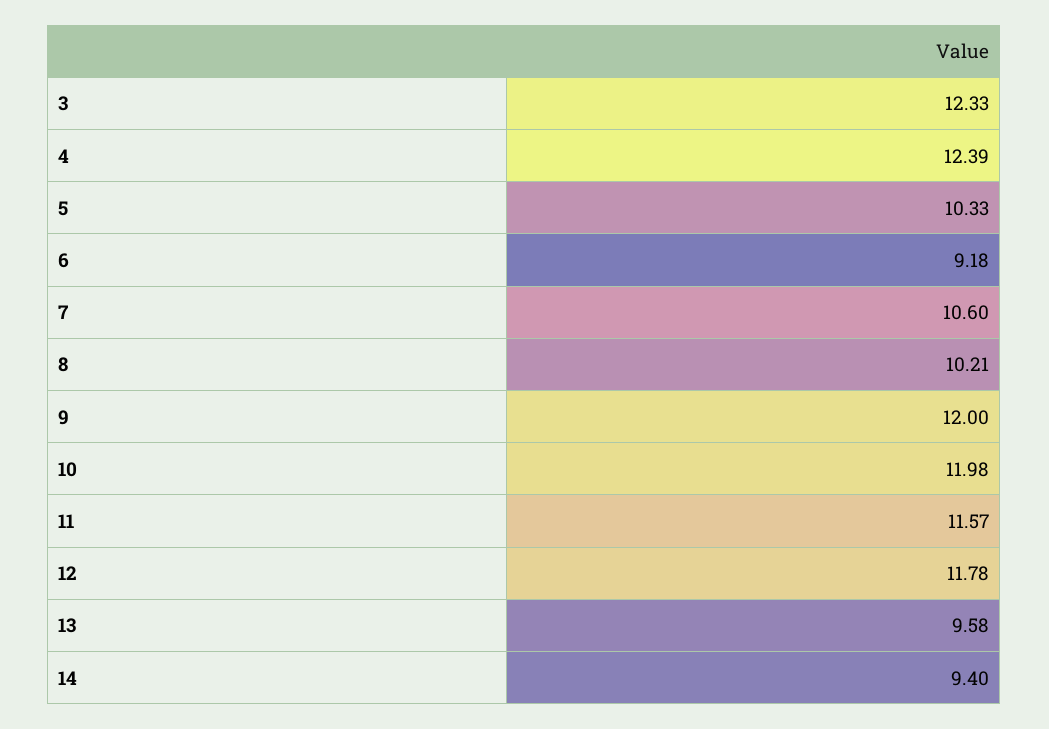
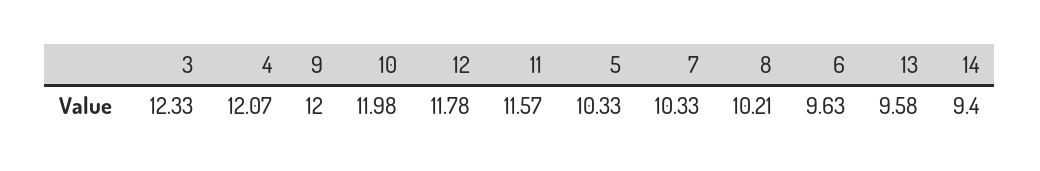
4: 12.39 -> 12.07
6: 9.18 -> 9.63
7: 10.6 -> 10.33

